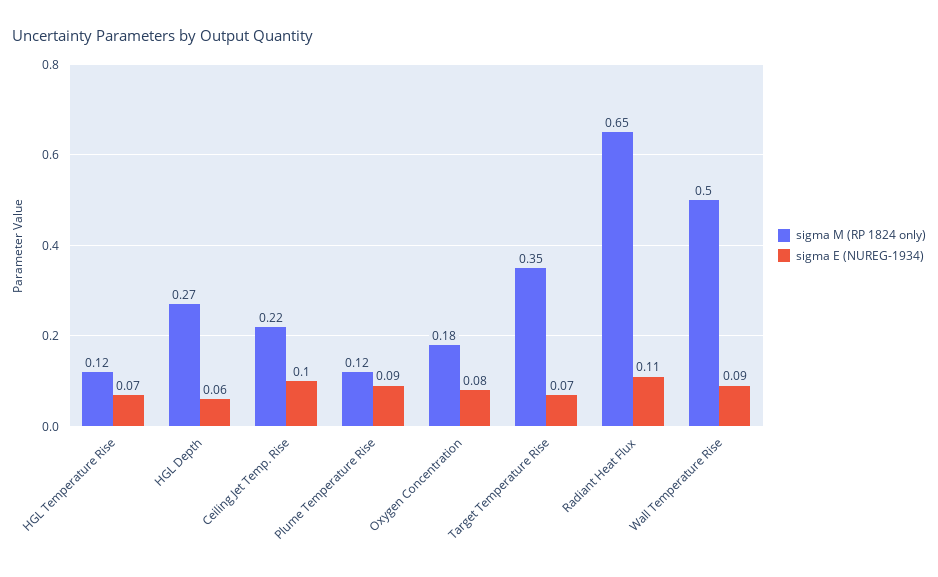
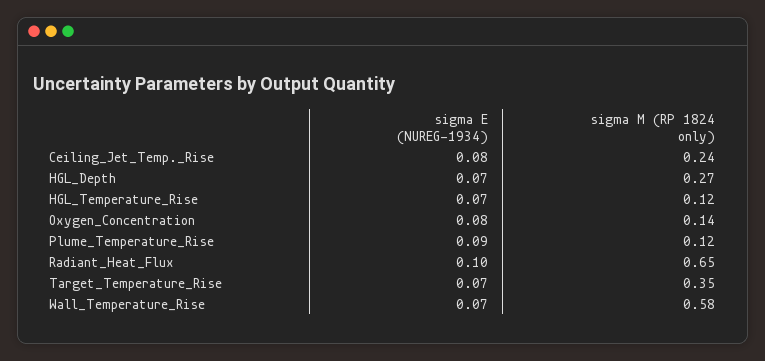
sigma E (NUREG-1934), HGL Depth: 0.06 -> 0.07
sigma M (RP 1824 only), Ceiling Jet Temp. Rise: 0.22 -> 0.24
sigma E (NUREG-1934), Ceiling Jet Temp. Rise: 0.1 -> 0.08
sigma M (RP 1824 only), Oxygen Concentration: 0.18 -> 0.14
sigma E (NUREG-1934), Radiant Heat Flux: 0.11 -> 0.1
sigma M (RP 1824 only), Wall Temperature Rise: 0.5 -> 0.58
sigma E (NUREG-1934), Wall Temperature Rise: 0.09 -> 0.07

